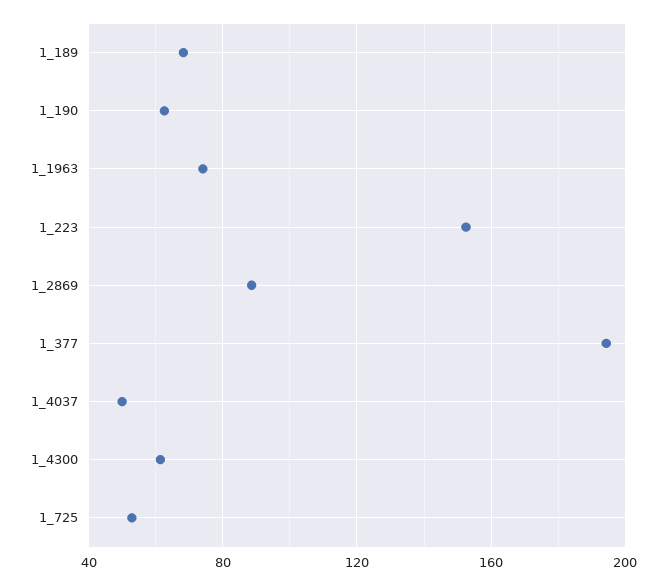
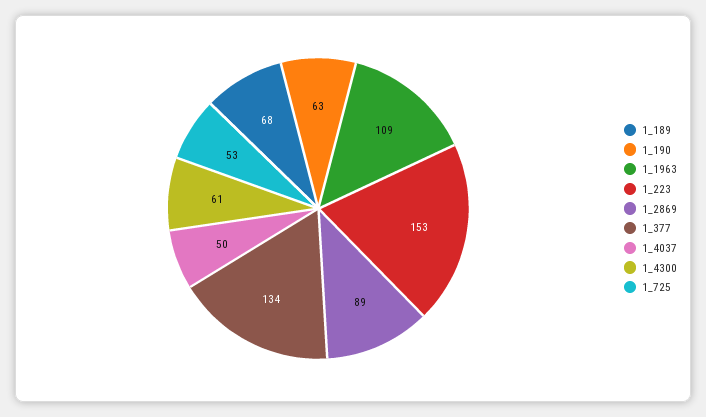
1_1963: 75 -> 109
1_377: 195 -> 134

